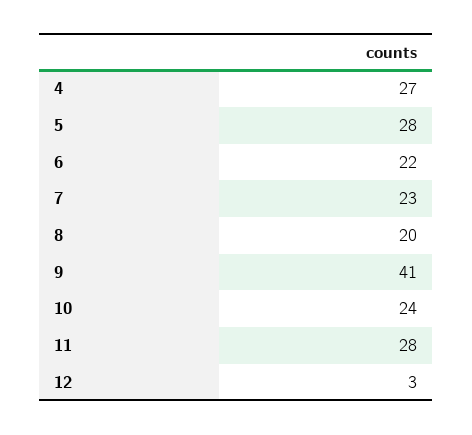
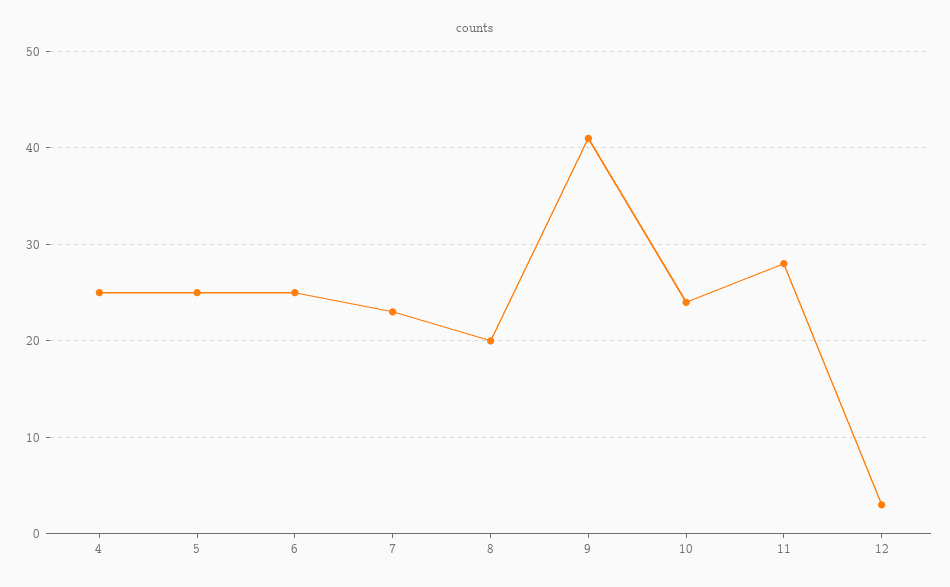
4: 27 -> 25
5: 28 -> 25
6: 22 -> 25

